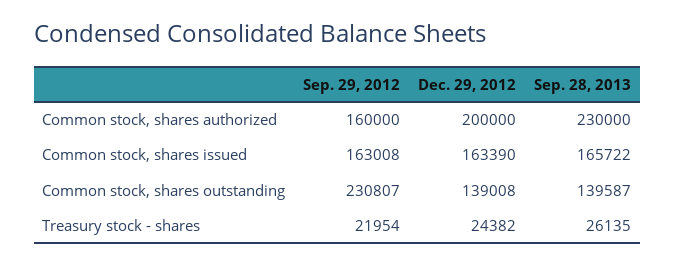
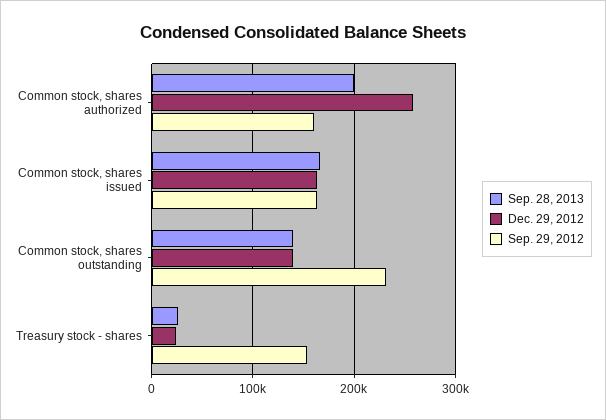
Dec. 29, 2012, Common stock, shares authorized: 200000 -> 260000
Sep. 28, 2013, Common stock, shares authorized: 230000 -> 200000
Sep. 29, 2012, Treasury stock - shares: 21954 -> 150000

